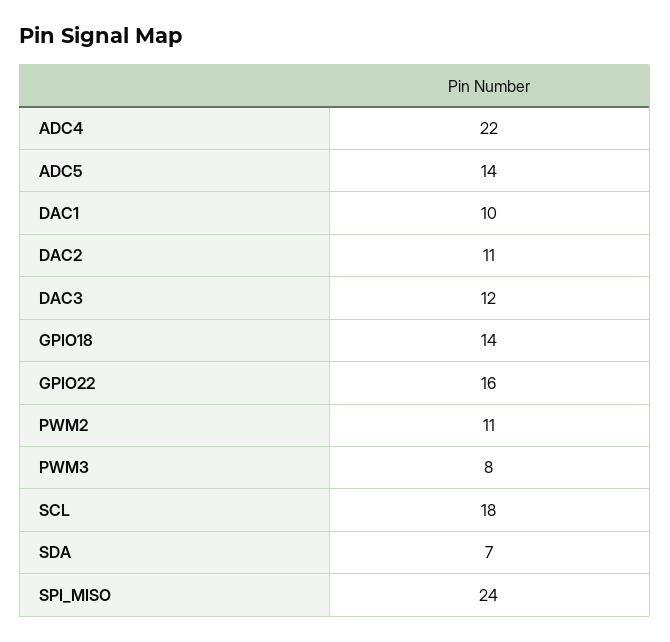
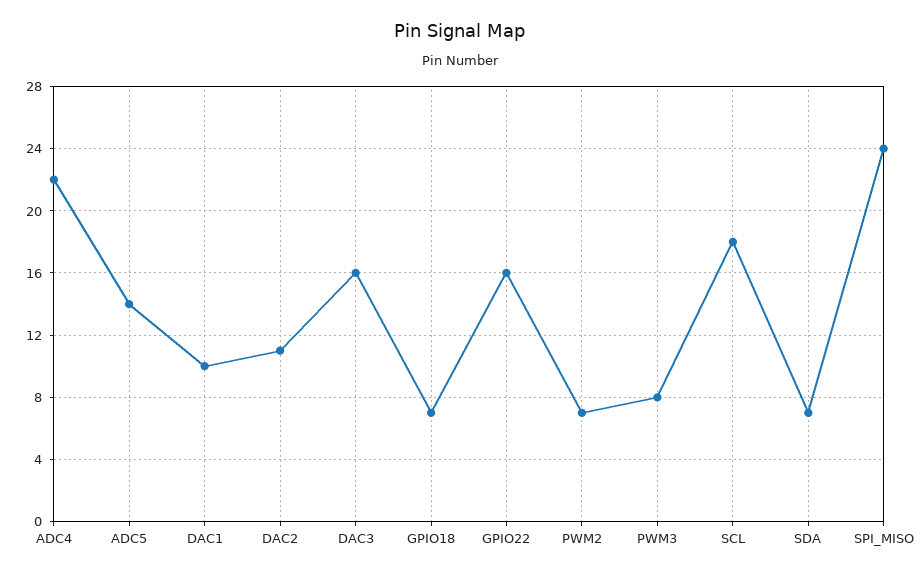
DAC3: 12 -> 16
GPIO18: 14 -> 7
PWM2: 11 -> 7

